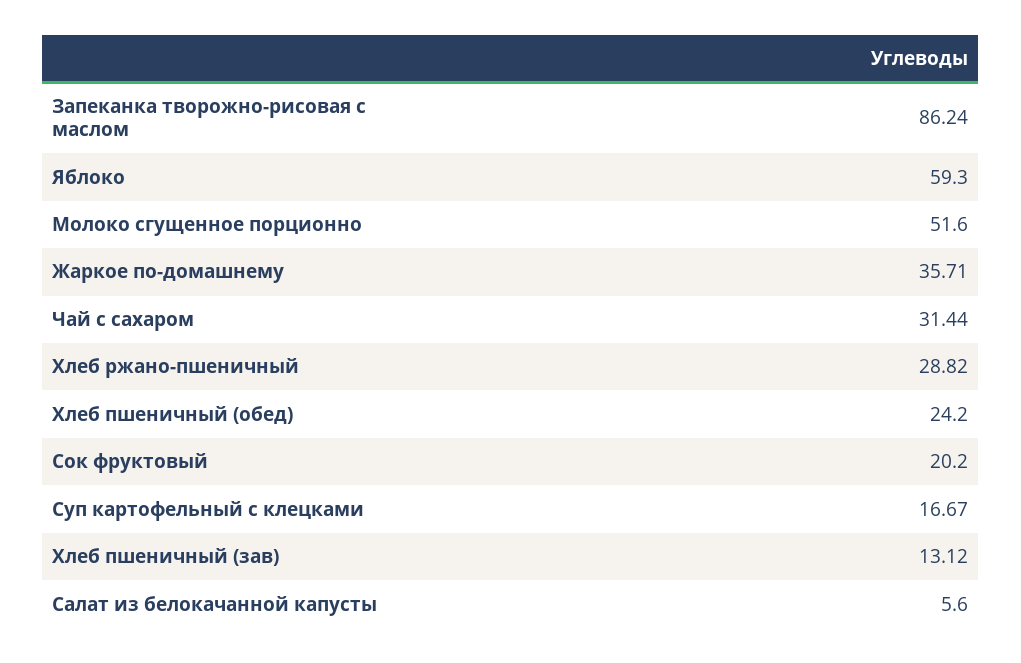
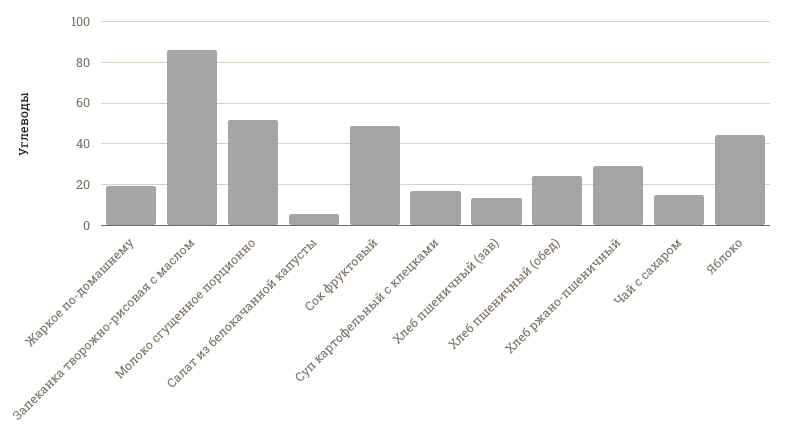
Яблоко: 59.3 -> 45
Жаркое по-домашнему: 35.71 -> 20
Чай с сахаром: 31.44 -> 15
Сок фруктовый: 20.2 -> 50

